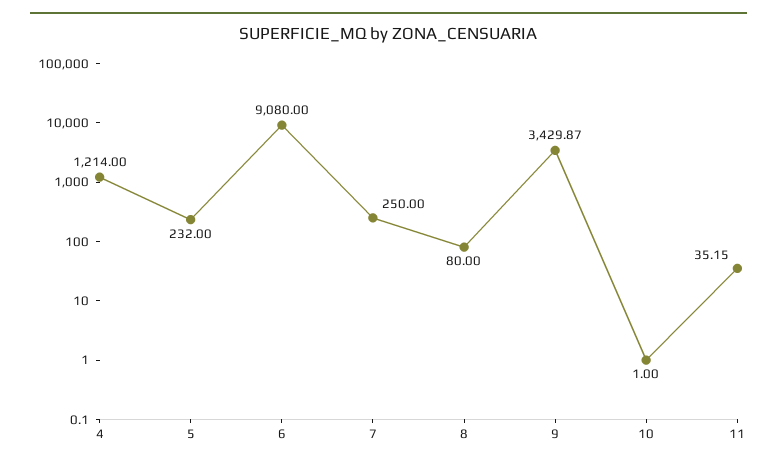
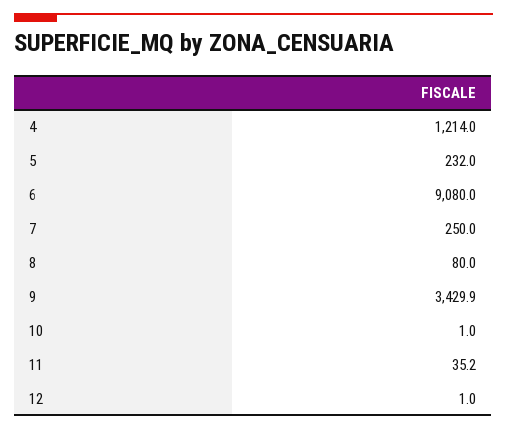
12: none -> 1

